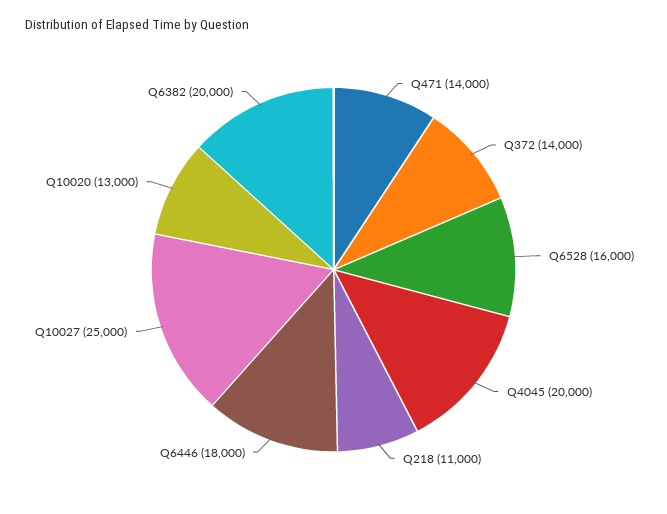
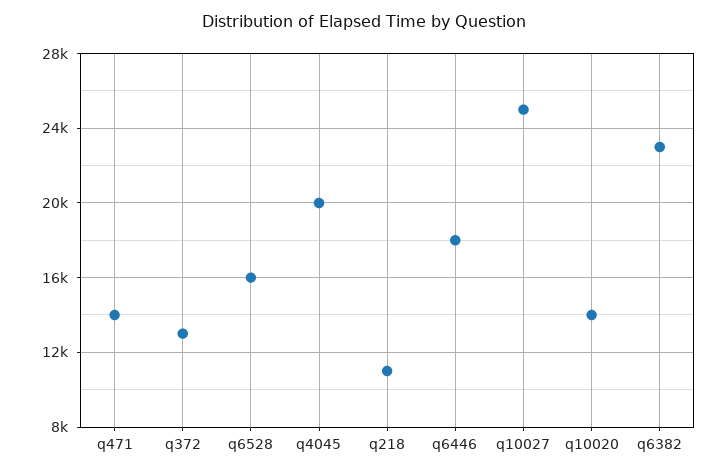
Q372: 14000 -> 13000
Q10020: 13000 -> 14000
Q6382: 20000 -> 23000

